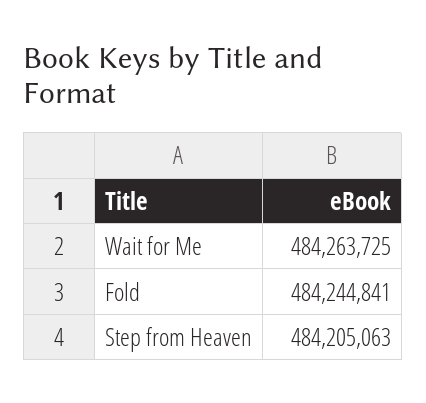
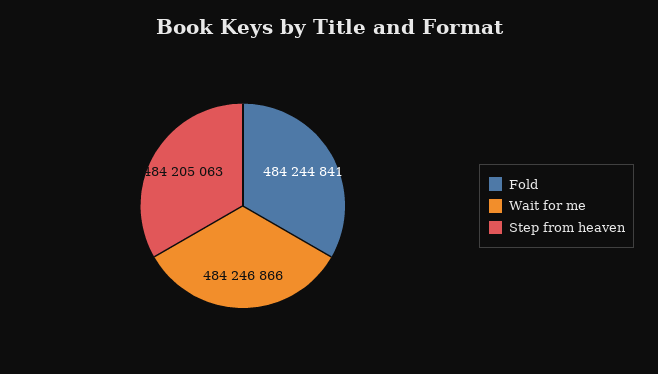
Wait for Me: 484263725 -> 484246866

